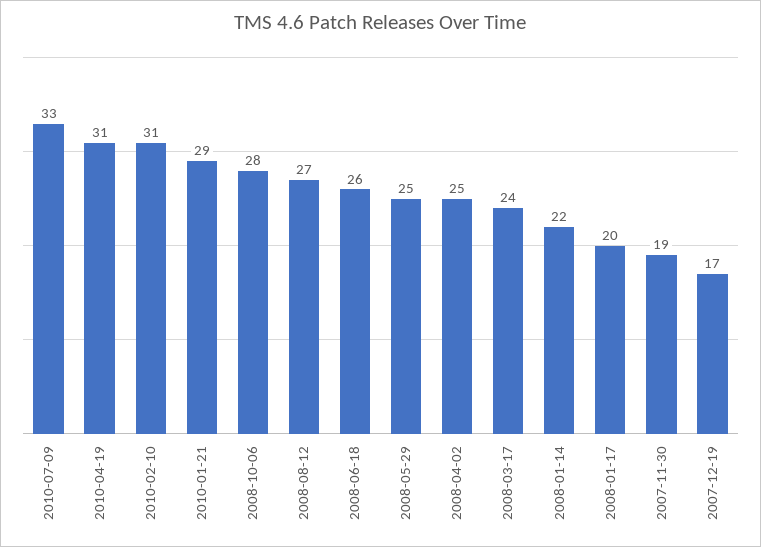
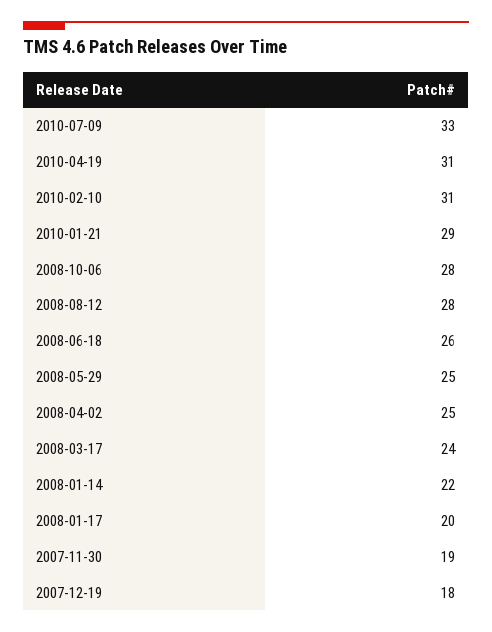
2008-08-12: 27 -> 28
2007-12-19: 17 -> 18

